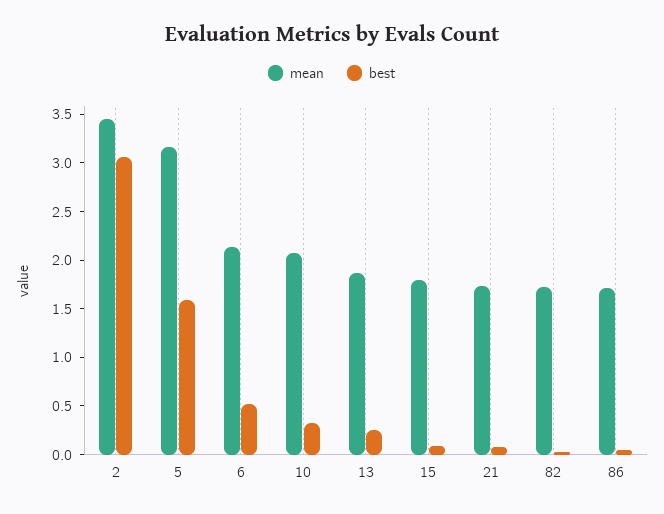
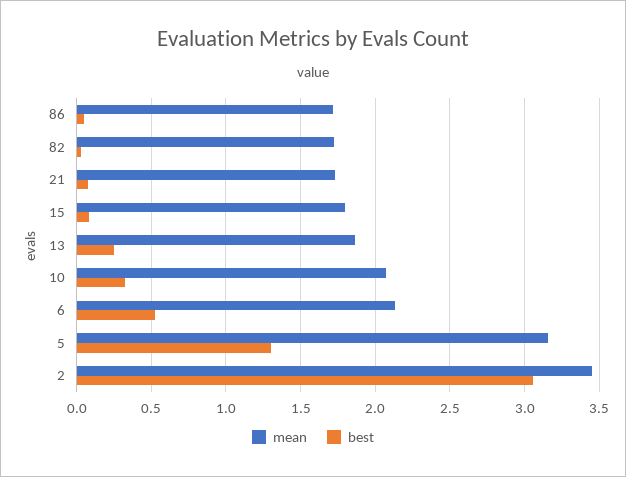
best, 5: 1.6 -> 1.3

